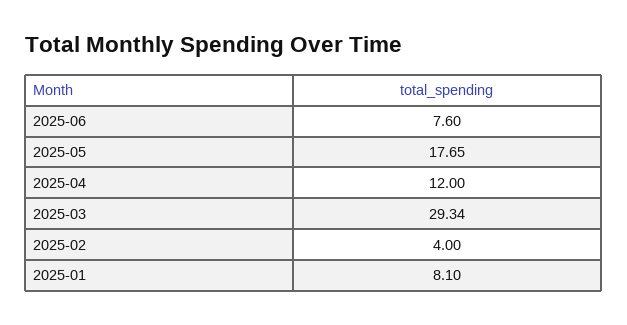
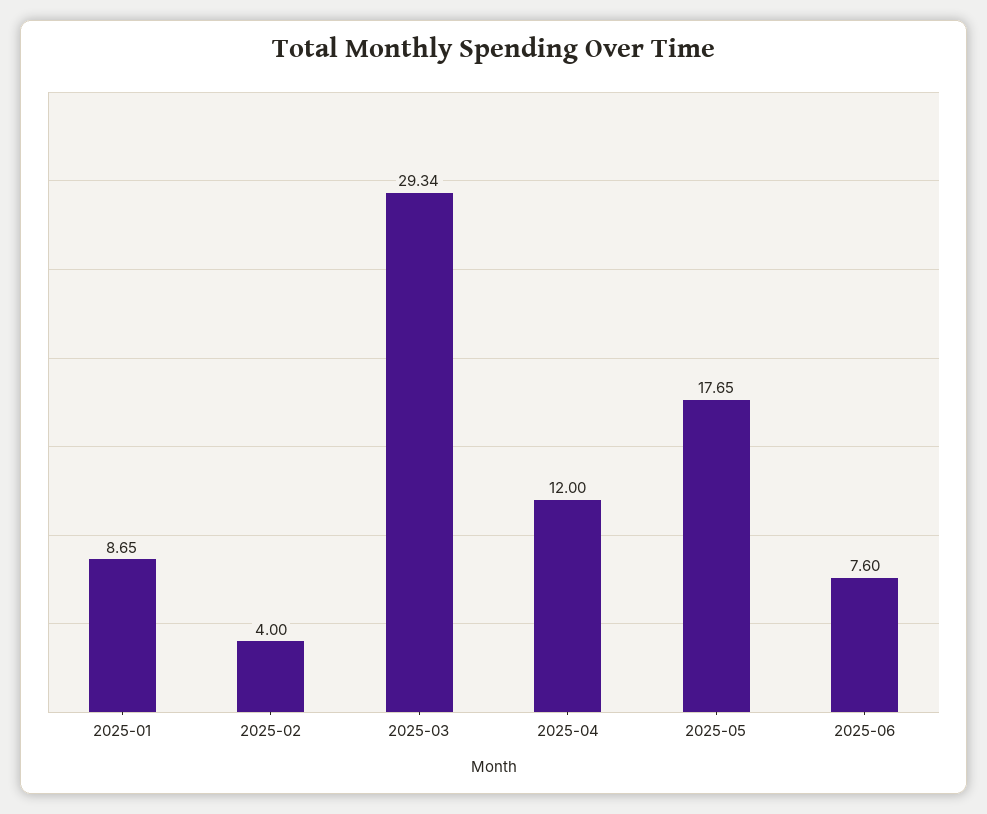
2025-01: 8.1 -> 8.65

